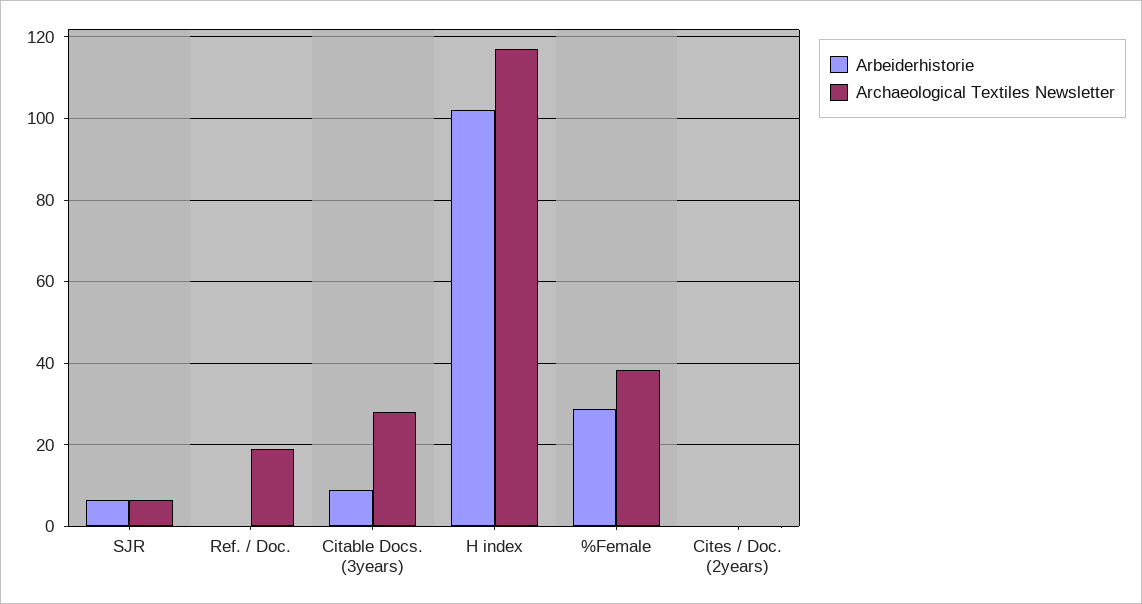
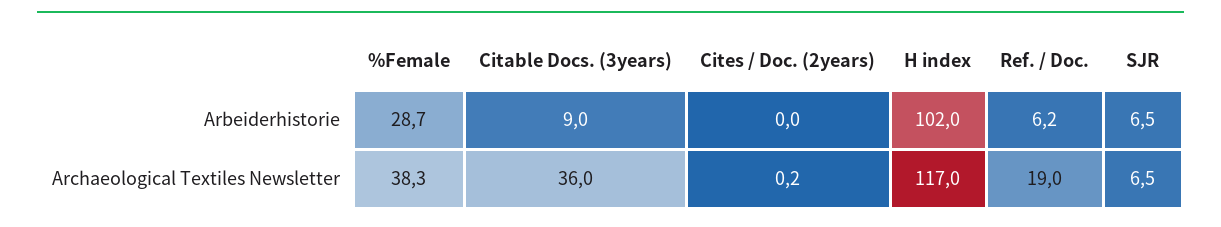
Arbeiderhistorie, Ref. / Doc.: 0 -> 6.2
Archaeological Textiles Newsletter, Citable Docs. (3years): 28 -> 36

